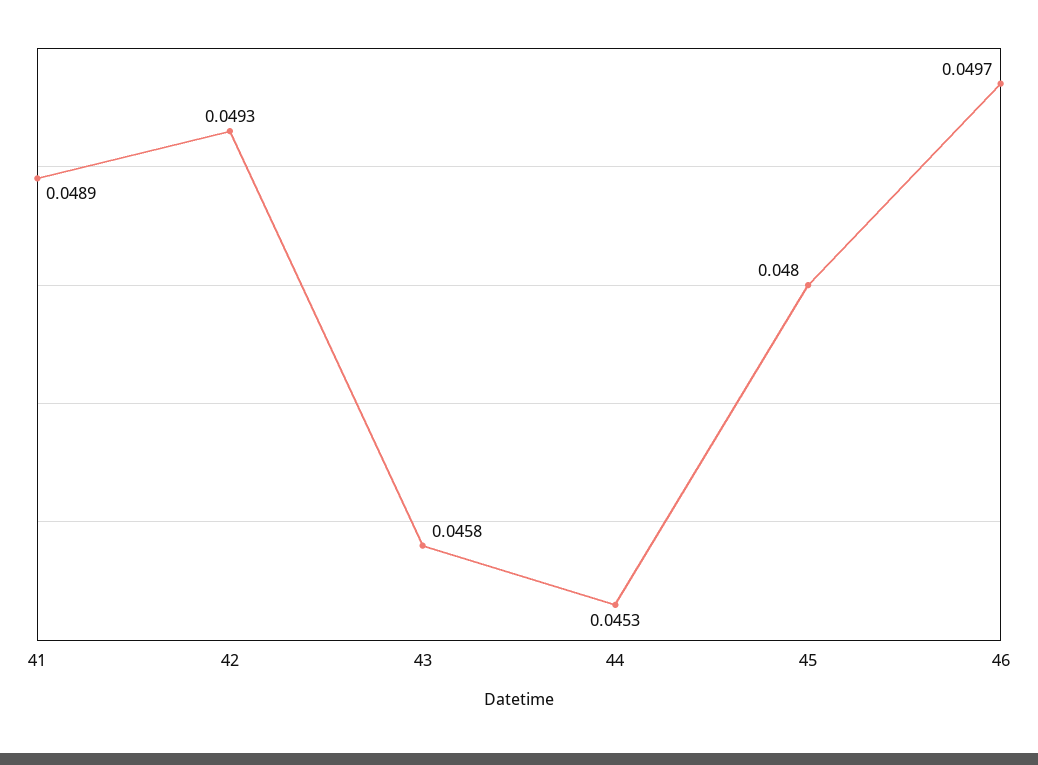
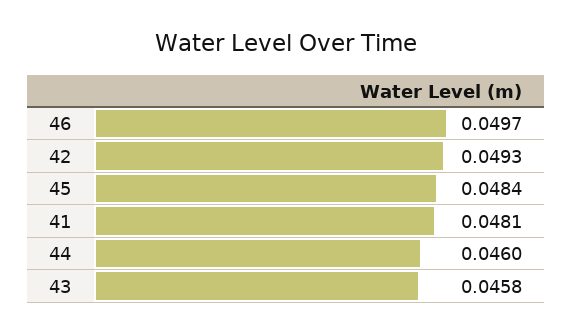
41: 0.0489 -> 0.0481
44: 0.0453 -> 0.046
45: 0.048 -> 0.0484

